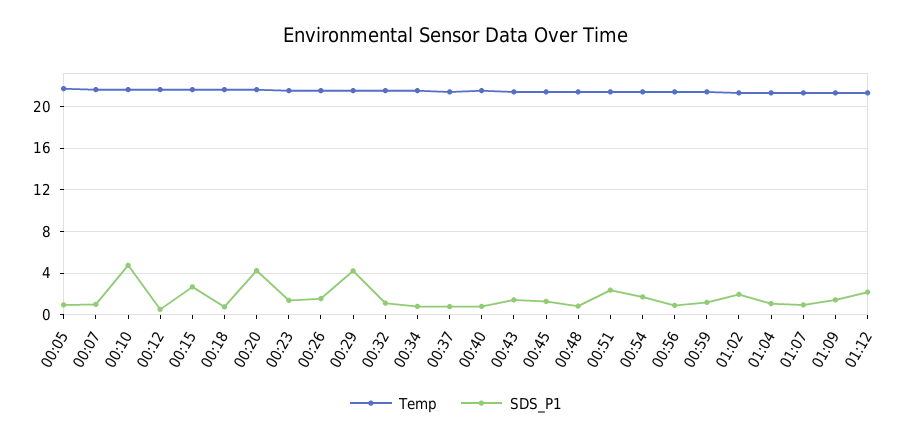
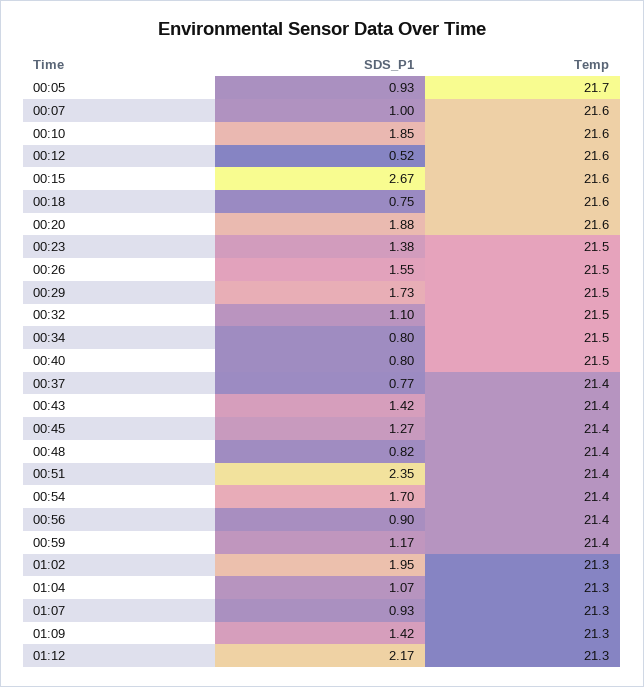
SDS_P1, 00:10: 5 -> 1.85
SDS_P1, 00:20: 4 -> 1.88
SDS_P1, 00:29: 4 -> 1.73

